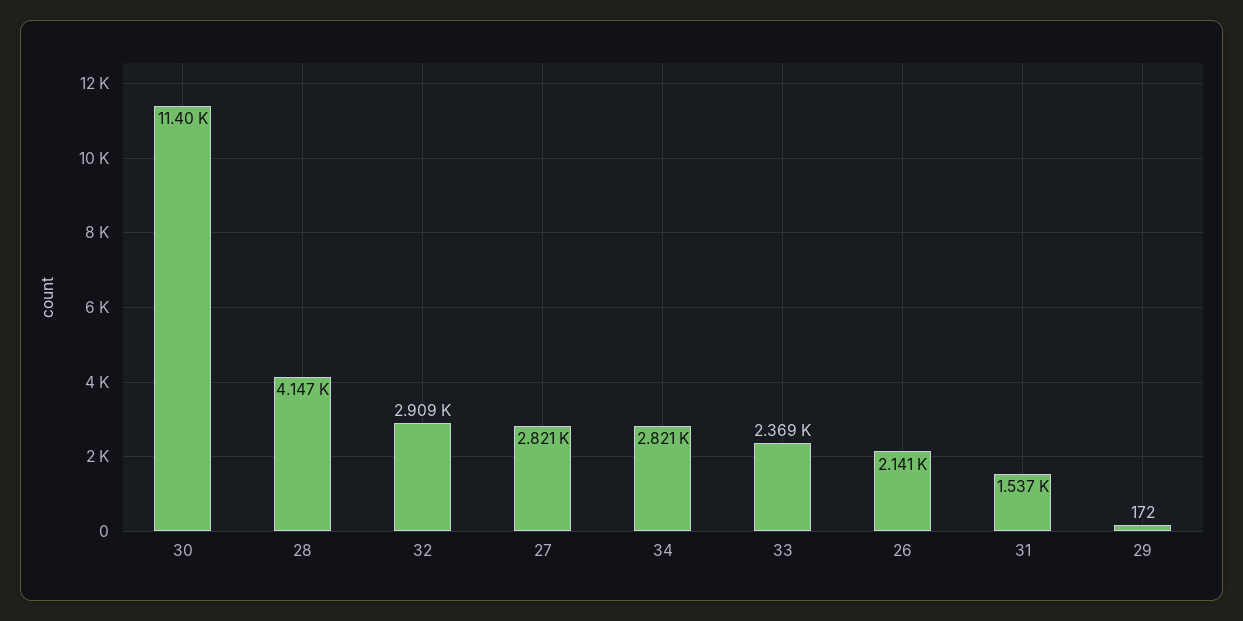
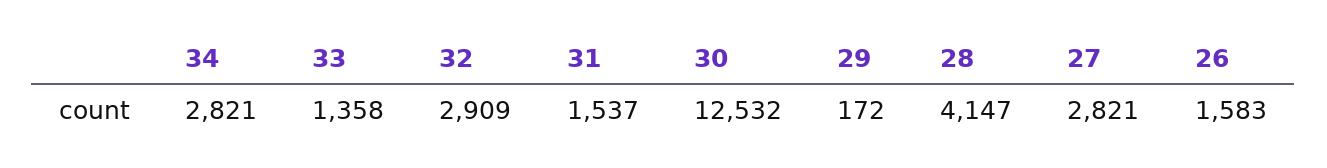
30: 11400 -> 12532
33: 2369 -> 1358
26: 2141 -> 1583

